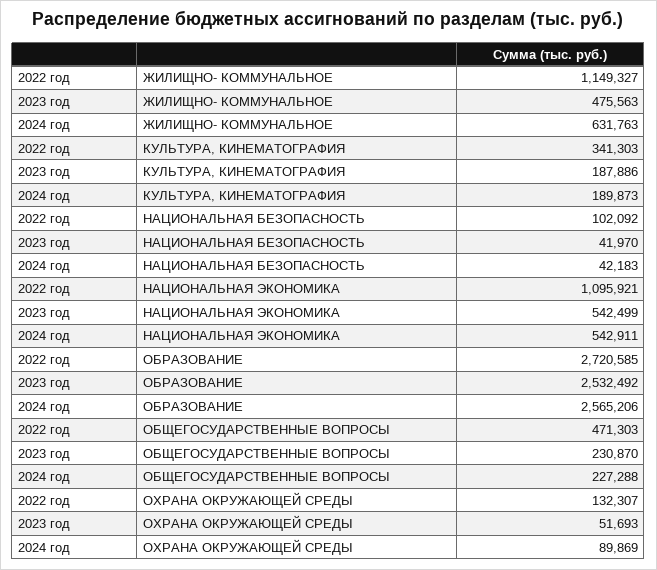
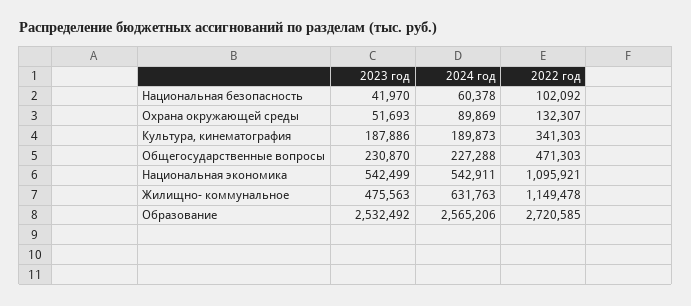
2022 год, ЖИЛИЩНО- КОММУНАЛЬНОЕ: 1149327 -> 1149478
2024 год, НАЦИОНАЛЬНАЯ БЕЗОПАСНОСТЬ: 42183 -> 60378

